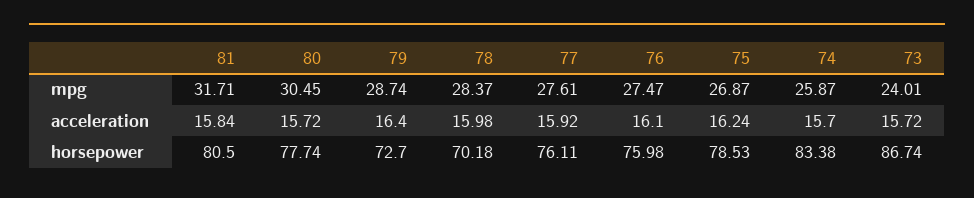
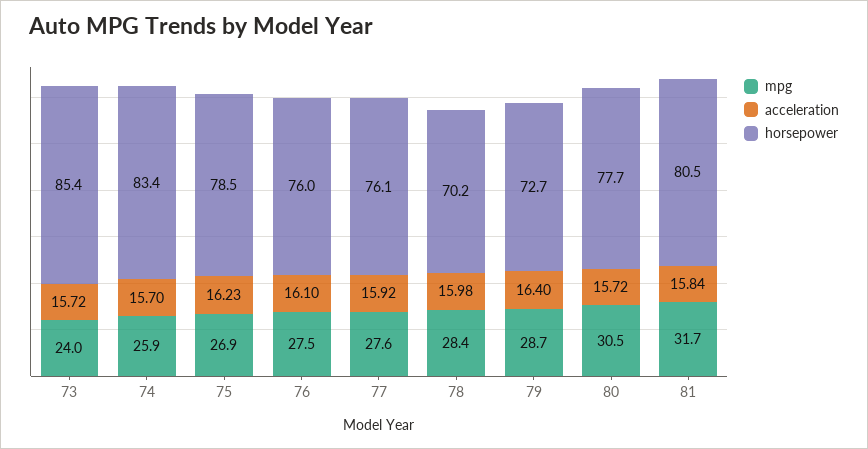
acceleration, 75: 16.24 -> 16.23
horsepower, 73: 86.74 -> 85.4

